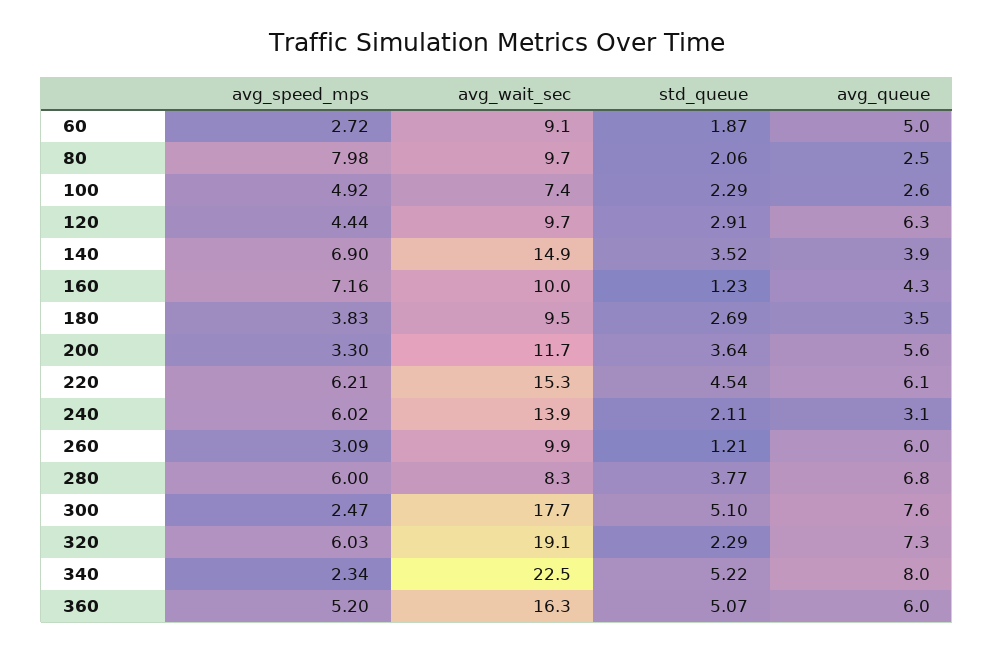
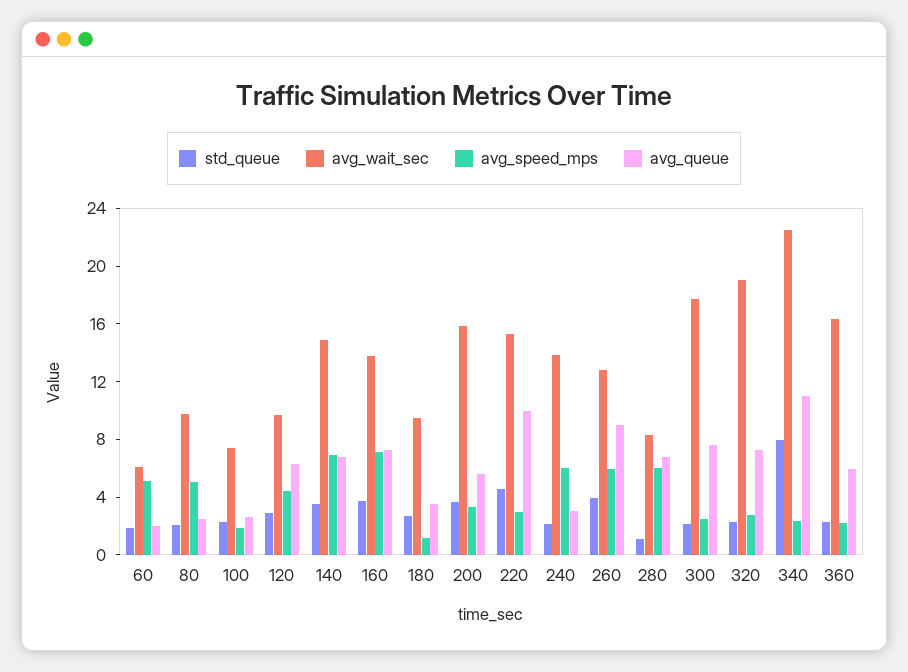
avg_speed_mps, 60: 2.72 -> 5
avg_wait_sec, 60: 9.1 -> 6
avg_queue, 60: 5 -> 2
avg_speed_mps, 80: 7.98 -> 5
avg_speed_mps, 100: 4.92 -> 2
avg_queue, 140: 3.9 -> 7
avg_wait_sec, 160: 10 -> 14
std_queue, 160: 1.23 -> 4
avg_queue, 160: 4.3 -> 7
avg_speed_mps, 180: 3.83 -> 1
avg_wait_sec, 200: 11.7 -> 16
avg_speed_mps, 220: 6.21 -> 3
avg_queue, 220: 6.1 -> 10
avg_speed_mps, 260: 3.09 -> 6
avg_wait_sec, 260: 9.9 -> 13
std_queue, 260: 1.21 -> 4
avg_queue, 260: 6 -> 9
std_queue, 280: 3.77 -> 1
std_queue, 300: 5.1 -> 2
avg_speed_mps, 320: 6.03 -> 3
std_queue, 340: 5.22 -> 8
avg_queue, 340: 8 -> 11
avg_speed_mps, 360: 5.2 -> 2
std_queue, 360: 5.07 -> 2

